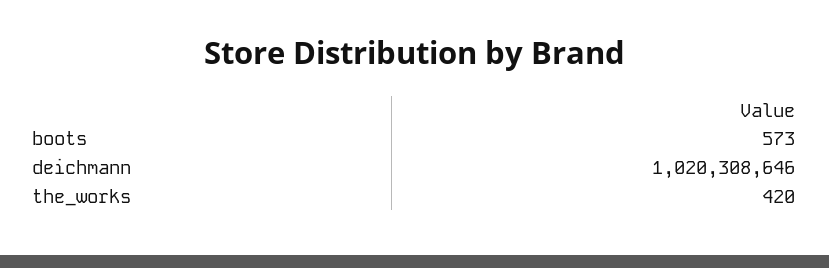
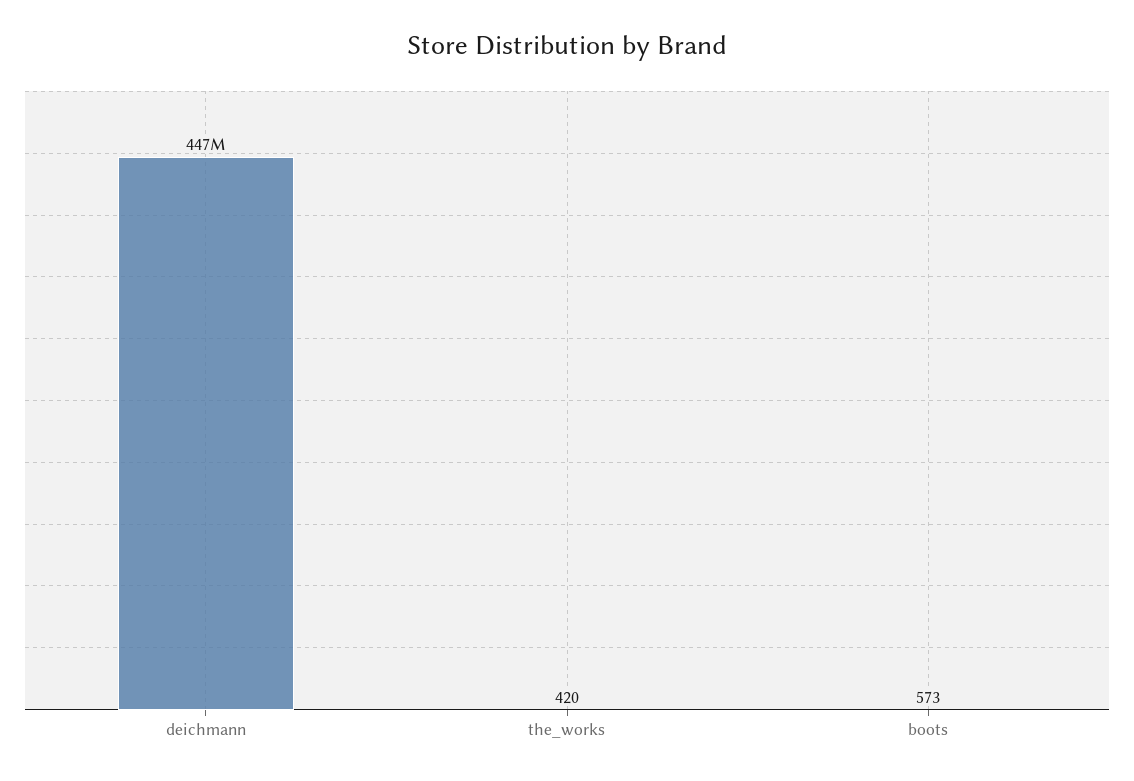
deichmann: 1020308646 -> 447000000

